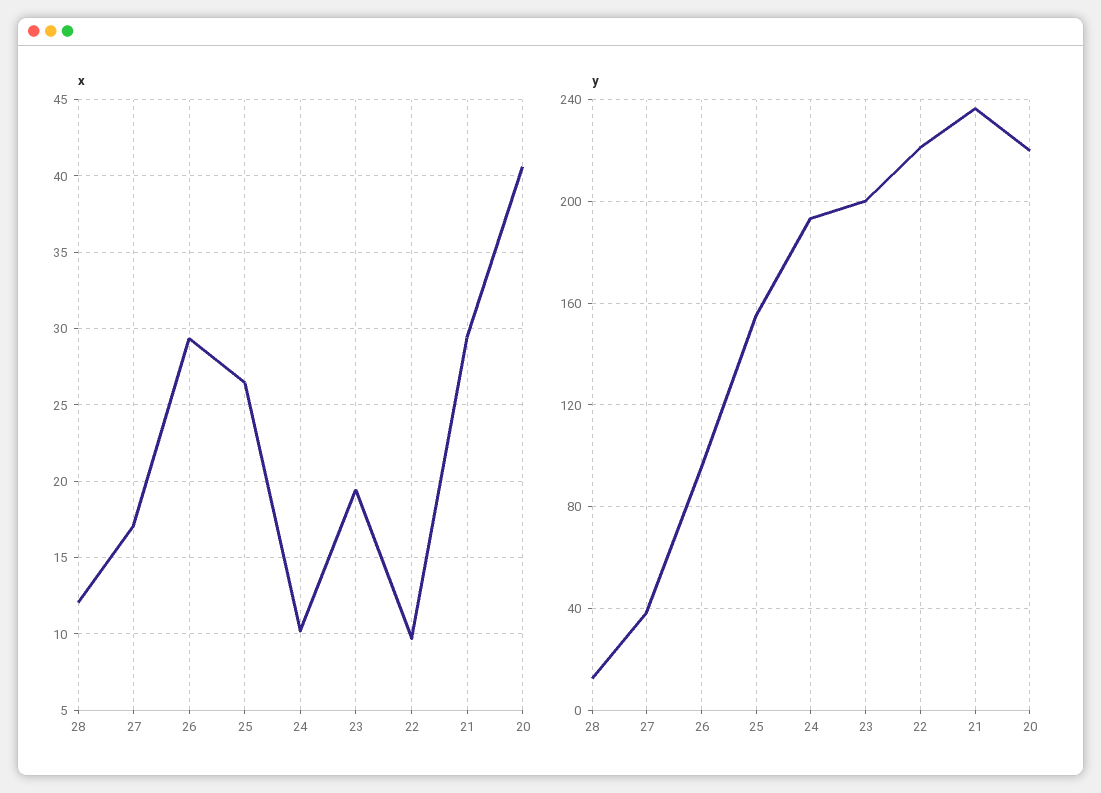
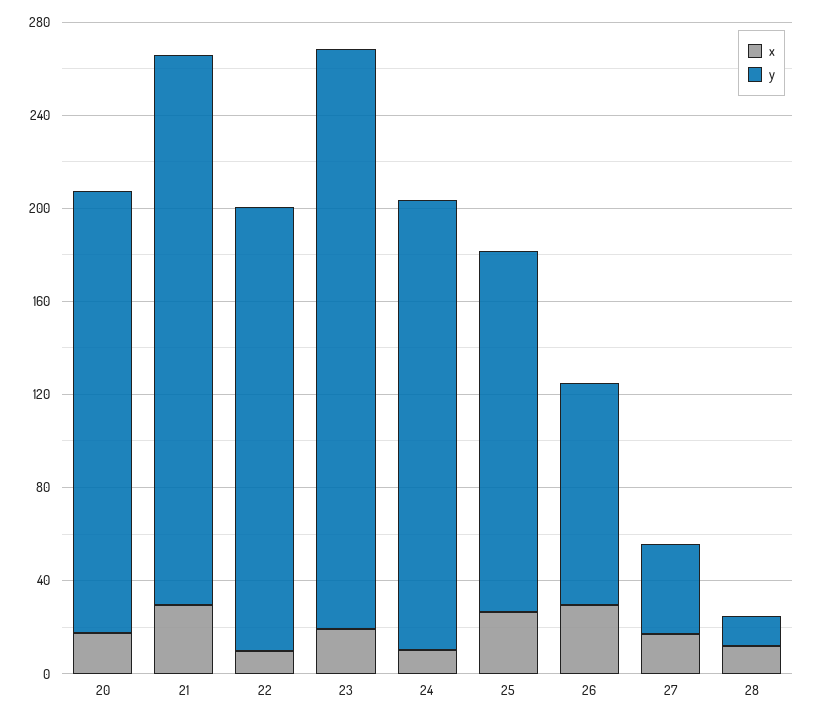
x, 20: 40.5 -> 20
y, 23: 200 -> 250
y, 22: 220 -> 190
y, 20: 220 -> 190

